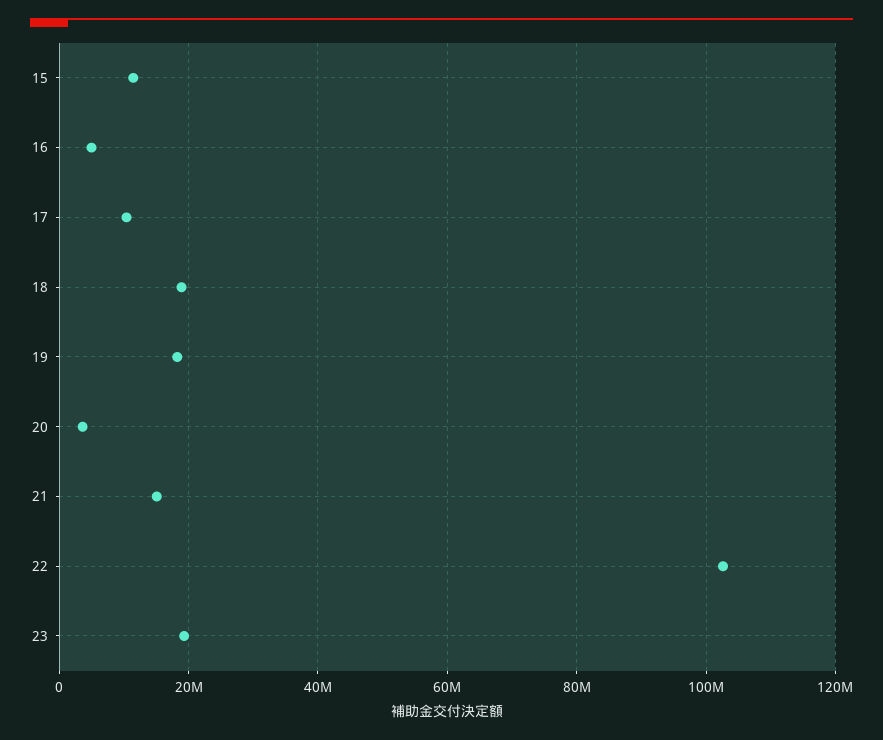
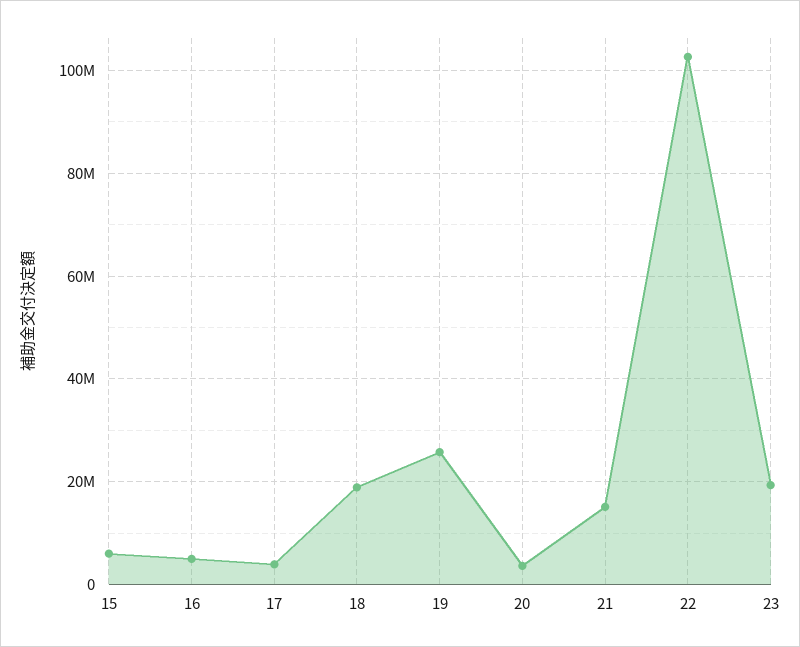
15: 12000000 -> 6000000
17: 10000000 -> 4000000
19: 18000000 -> 26000000

